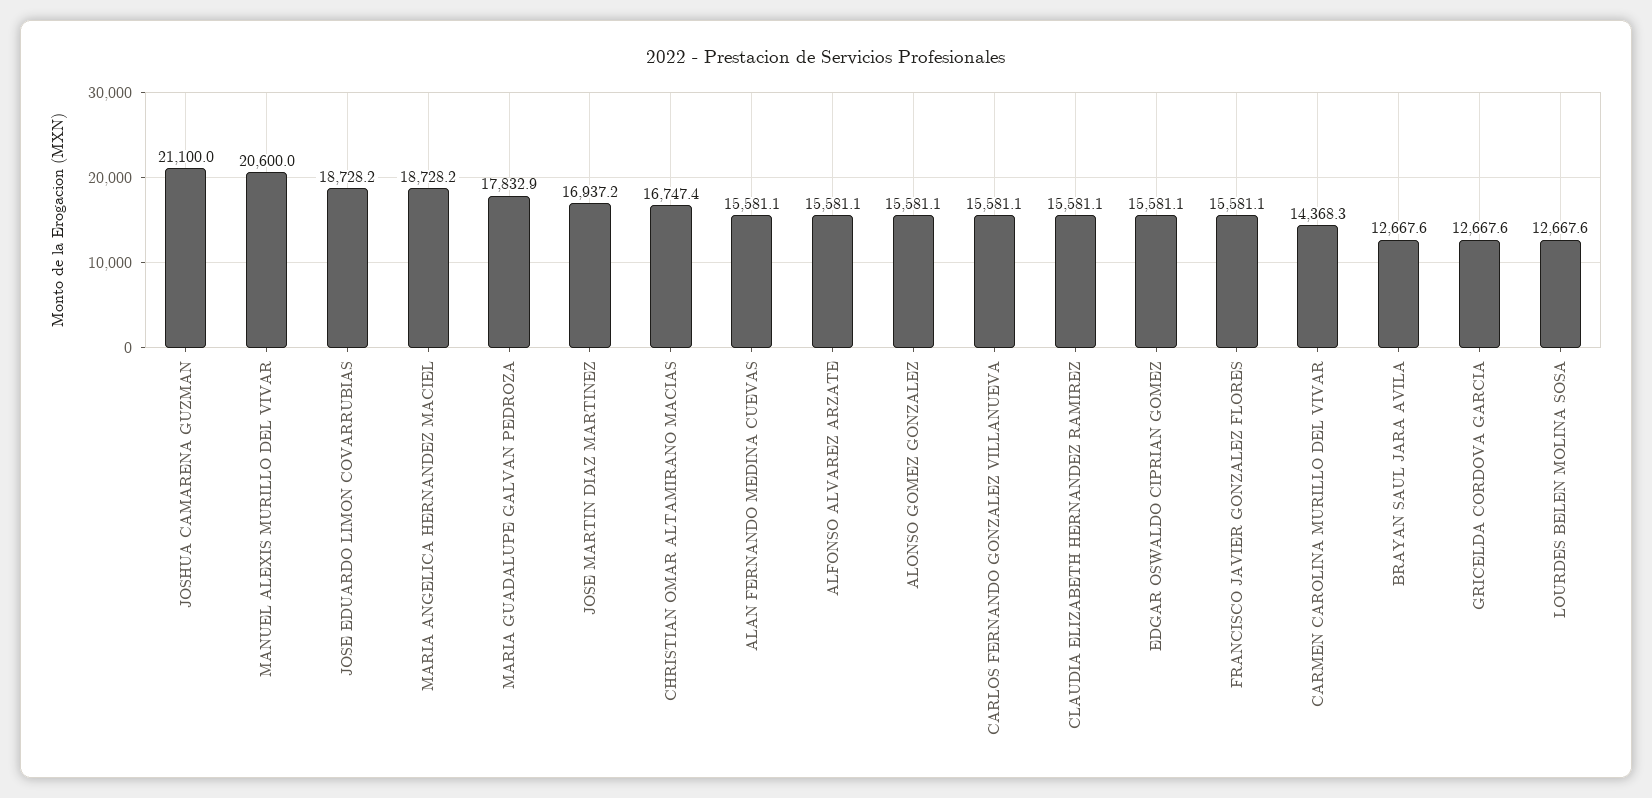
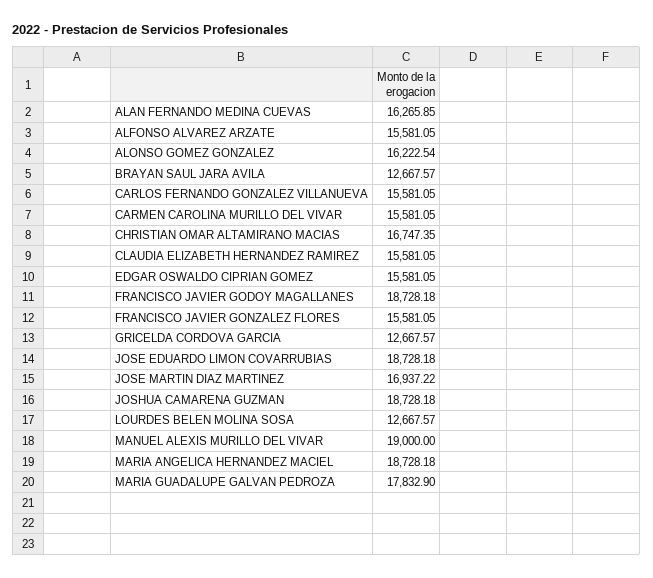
JOSHUA CAMARENA GUZMAN: 21100 -> 18728.18
MANUEL ALEXIS MURILLO DEL VIVAR: 20600 -> 19000
ALAN FERNANDO MEDINA CUEVAS: 15581.1 -> 16265.85
ALONSO GOMEZ GONZALEZ: 15581.1 -> 16222.54
CARMEN CAROLINA MURILLO DEL VIVAR: 14368.3 -> 15581.05
FRANCISCO JAVIER GODOY MAGALLANES: none -> 18728.18

